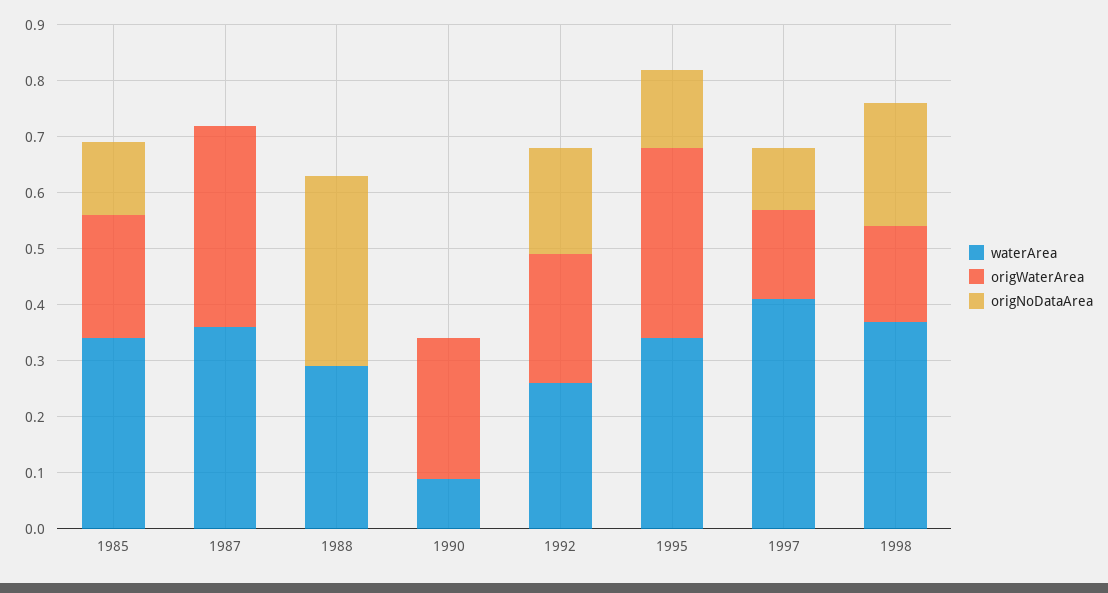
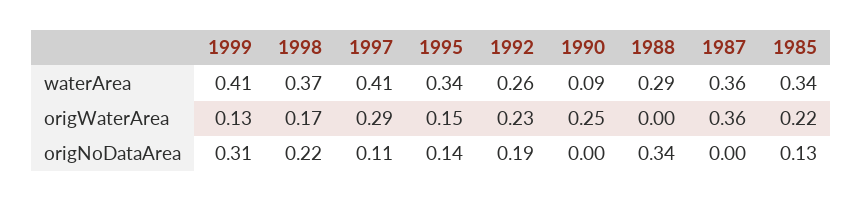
origWaterArea, 1995: 0.35 -> 0.15
origWaterArea, 1997: 0.15 -> 0.29
waterArea, 1999: none -> 0.41
origWaterArea, 1999: none -> 0.13
origNoDataArea, 1999: none -> 0.31

